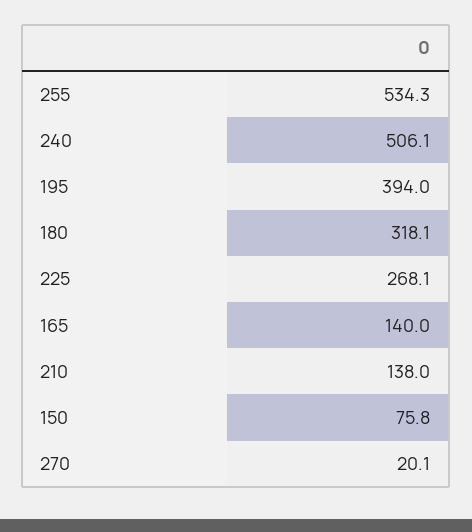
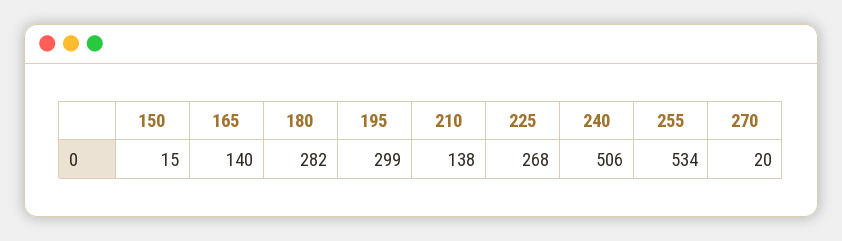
195: 394 -> 299
180: 318.1 -> 282
150: 75.8 -> 15

